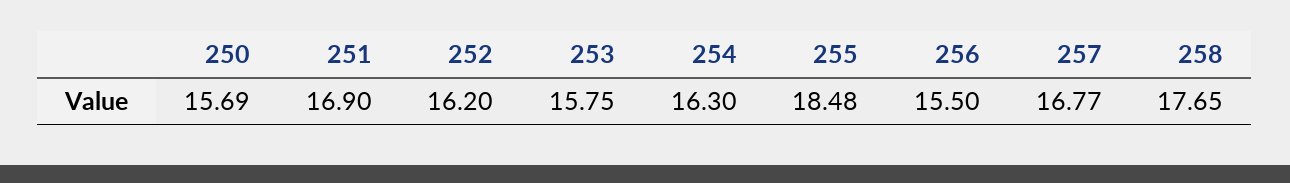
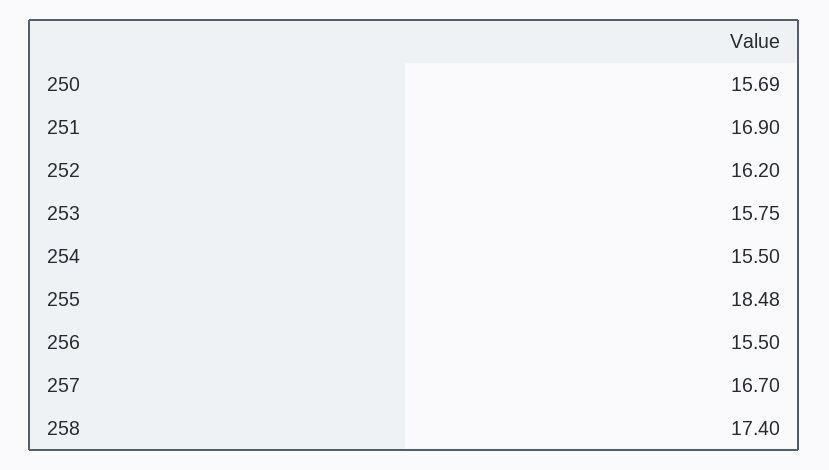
254: 16.3 -> 15.5
257: 16.77 -> 16.7
258: 17.65 -> 17.4

